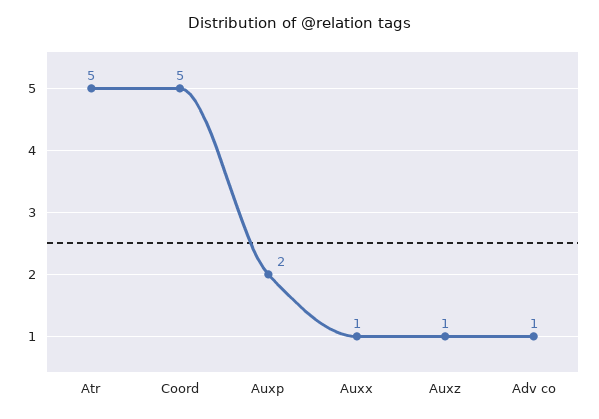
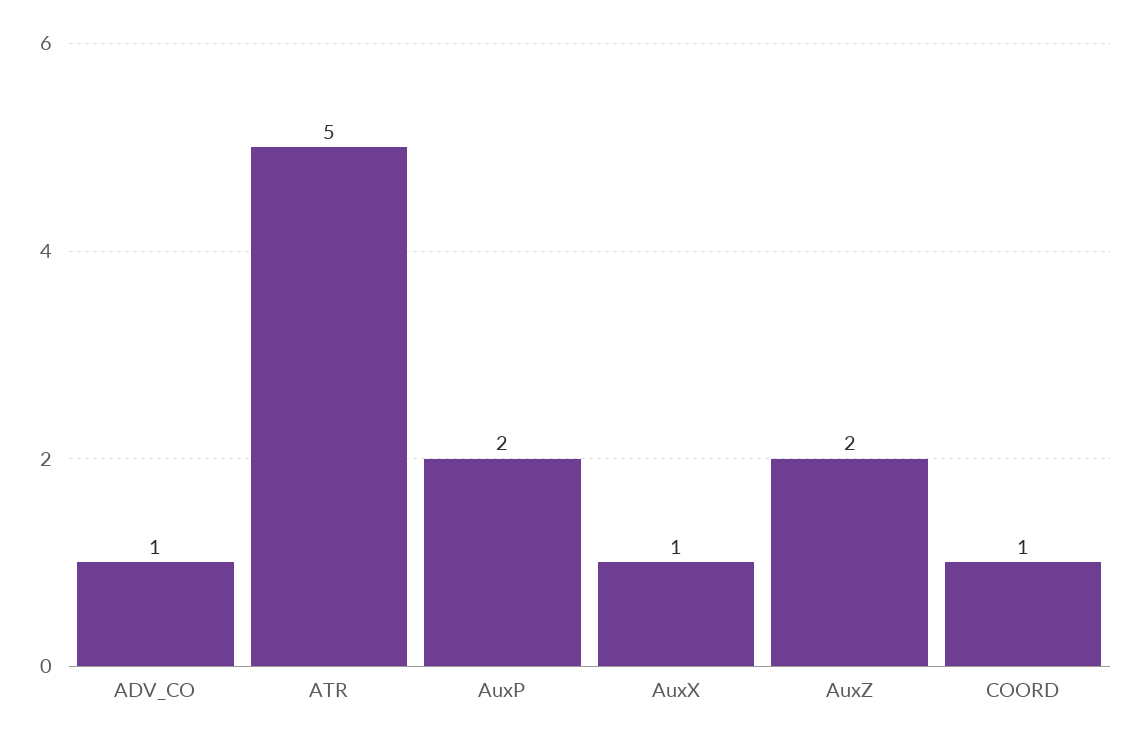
Coord: 5 -> 1
Auxz: 1 -> 2

